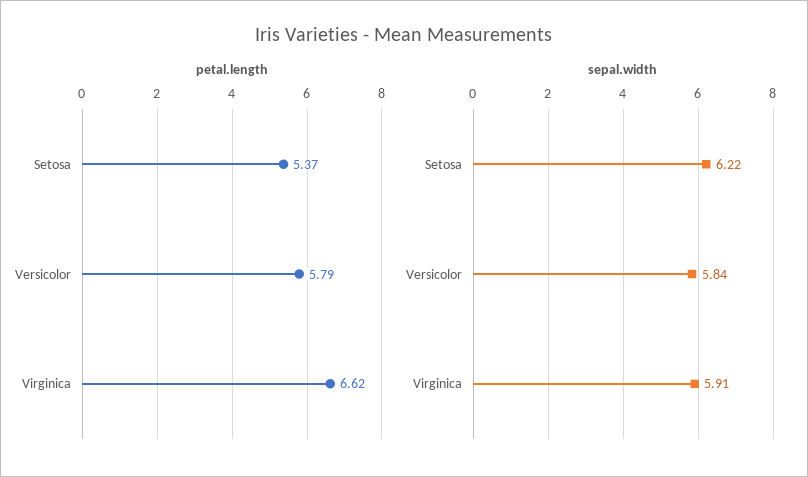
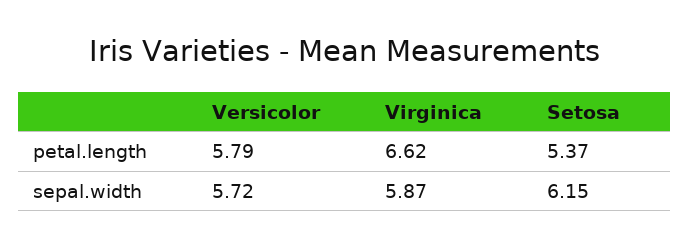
sepal.width, Setosa: 6.22 -> 6.15
sepal.width, Versicolor: 5.84 -> 5.72
sepal.width, Virginica: 5.91 -> 5.87

